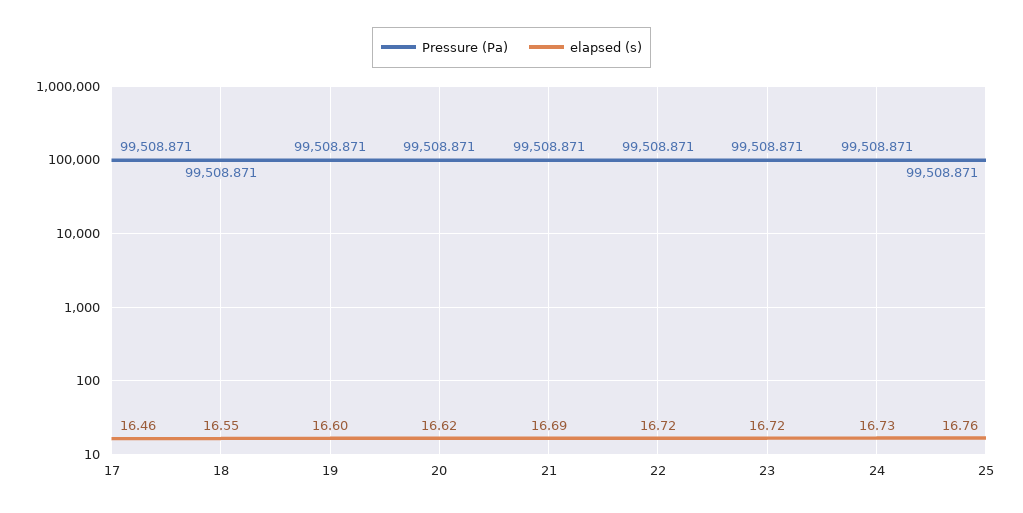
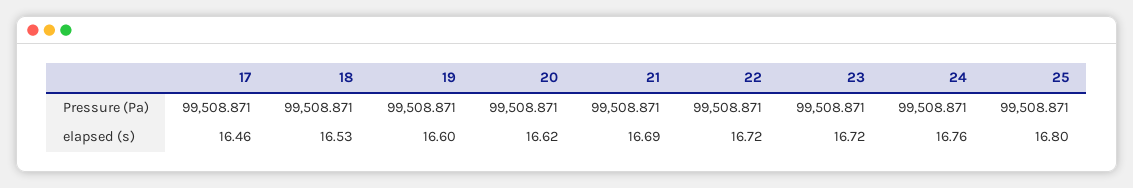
elapsed (s), 18: 16.55 -> 16.53
elapsed (s), 24: 16.73 -> 16.76
elapsed (s), 25: 16.76 -> 16.8

